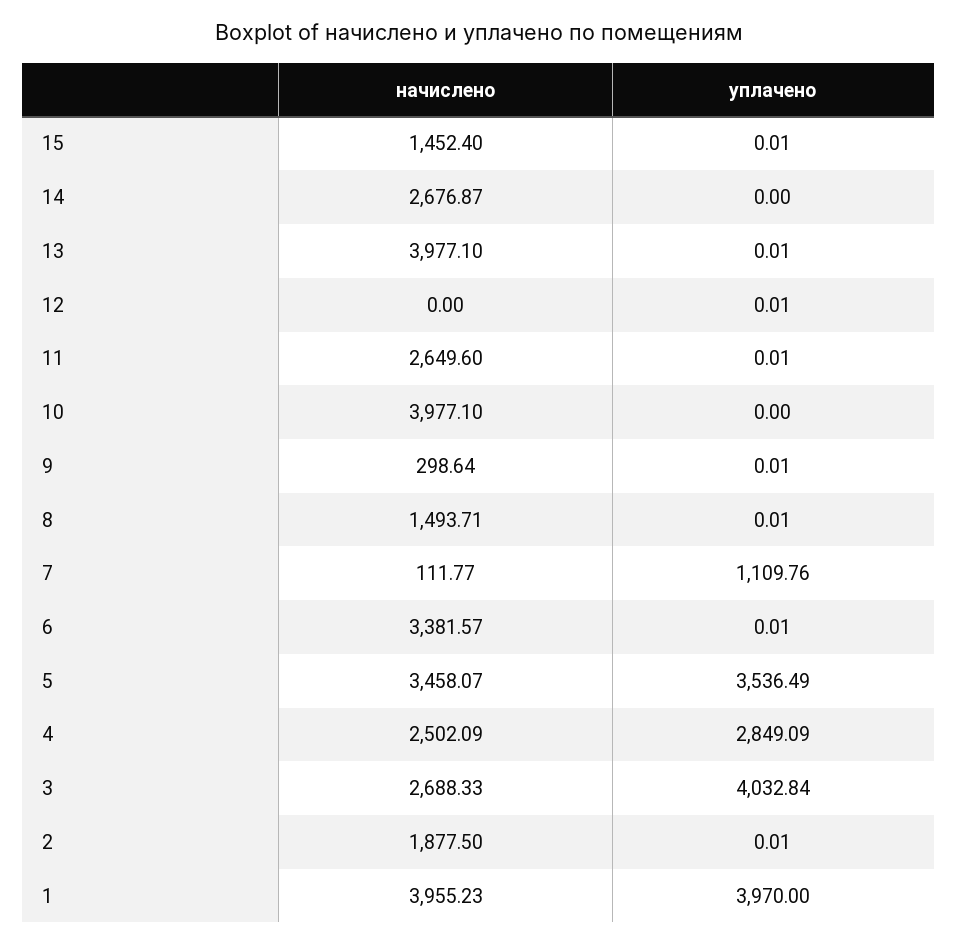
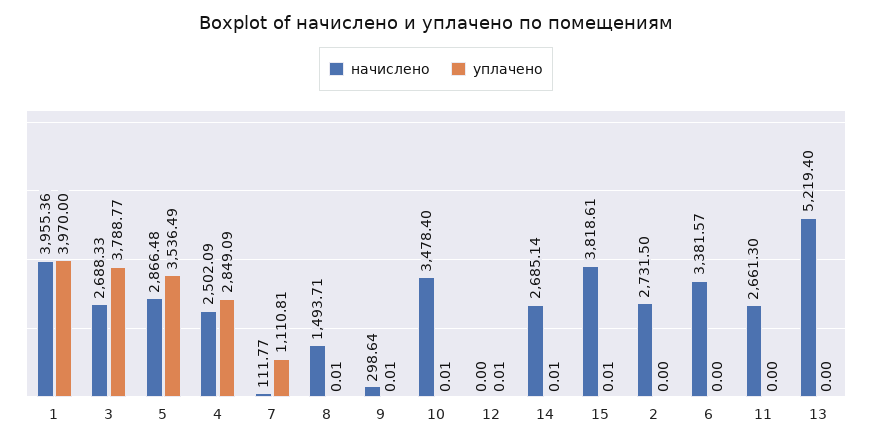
начислено, 15: 1452.4 -> 3818.61
начислено, 14: 2676.87 -> 2685.14
уплачено, 14: 0 -> 0.01
начислено, 13: 3977.1 -> 5219.4
уплачено, 13: 0.01 -> 0
начислено, 11: 2649.6 -> 2661.3
уплачено, 11: 0.01 -> 0
начислено, 10: 3977.1 -> 3478.4
уплачено, 10: 0 -> 0.01
уплачено, 7: 1109.76 -> 1110.81
уплачено, 6: 0.01 -> 0
начислено, 5: 3458.07 -> 2866.48
уплачено, 3: 4032.84 -> 3788.77
начислено, 2: 1877.5 -> 2731.5
уплачено, 2: 0.01 -> 0
начислено, 1: 3955.23 -> 3955.36

